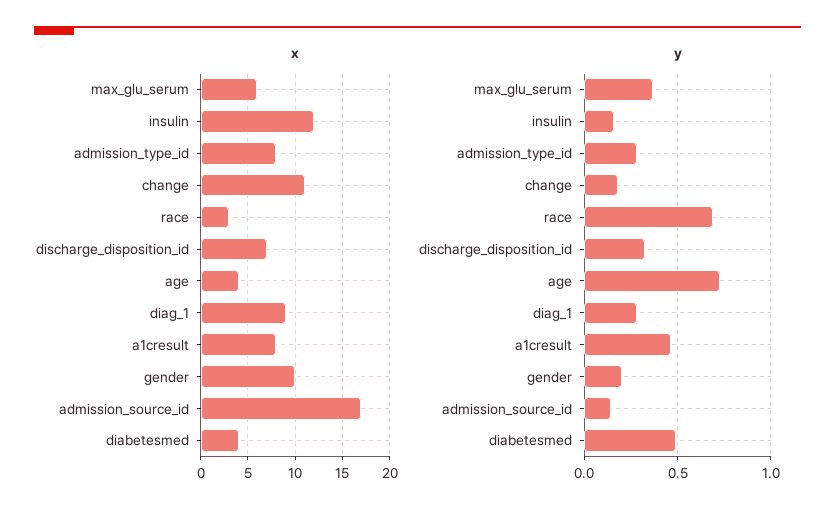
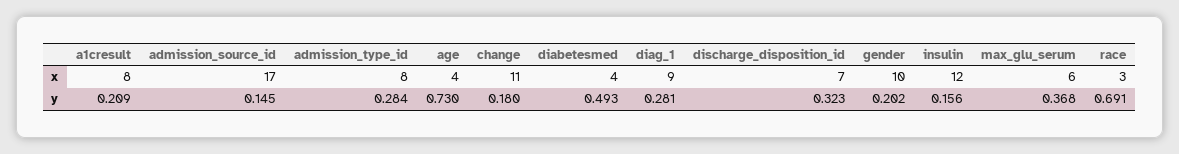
y, a1cresult: 0.45 -> 0.209

